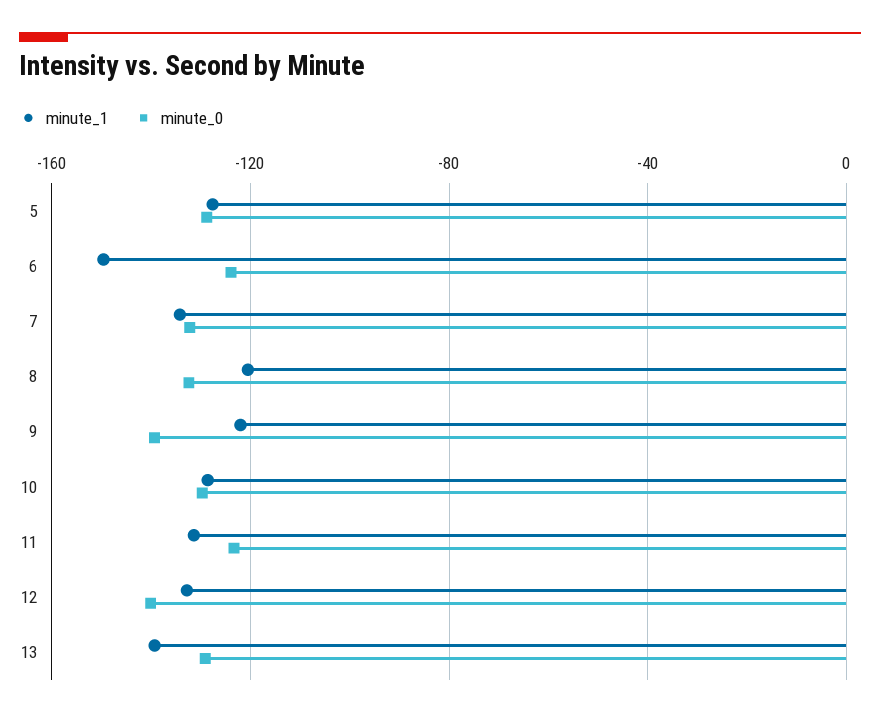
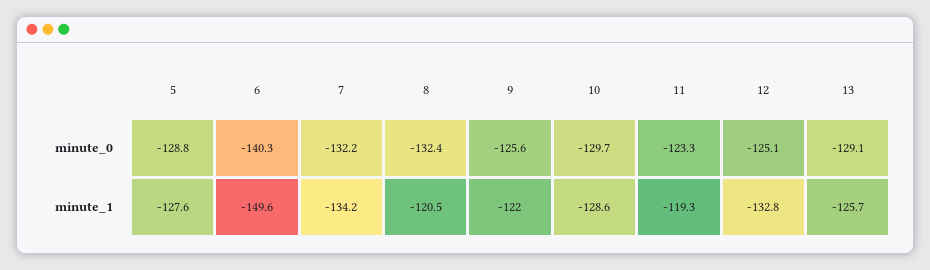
minute_0, 6: -125 -> -140.3
minute_0, 9: -140 -> -125.6
minute_1, 11: -130 -> -119.3
minute_0, 12: -140 -> -125.1
minute_1, 13: -140 -> -125.7

